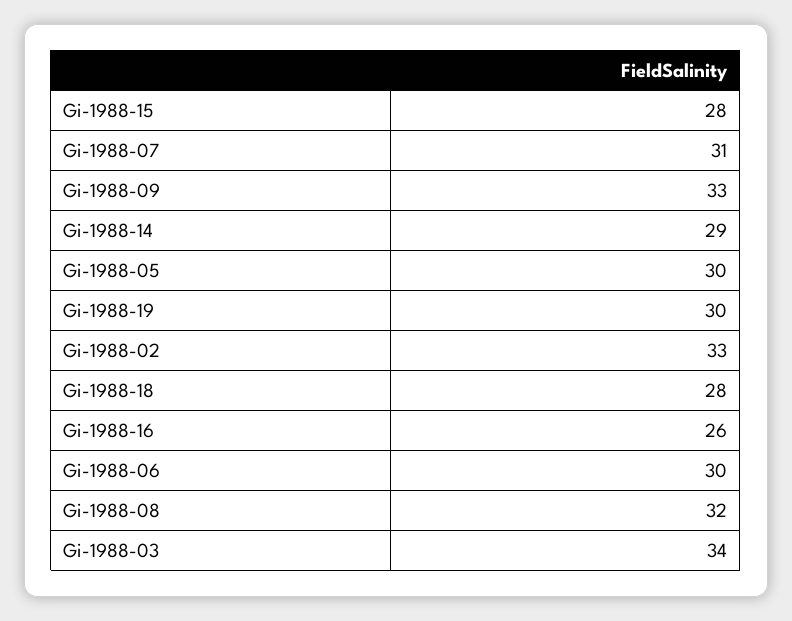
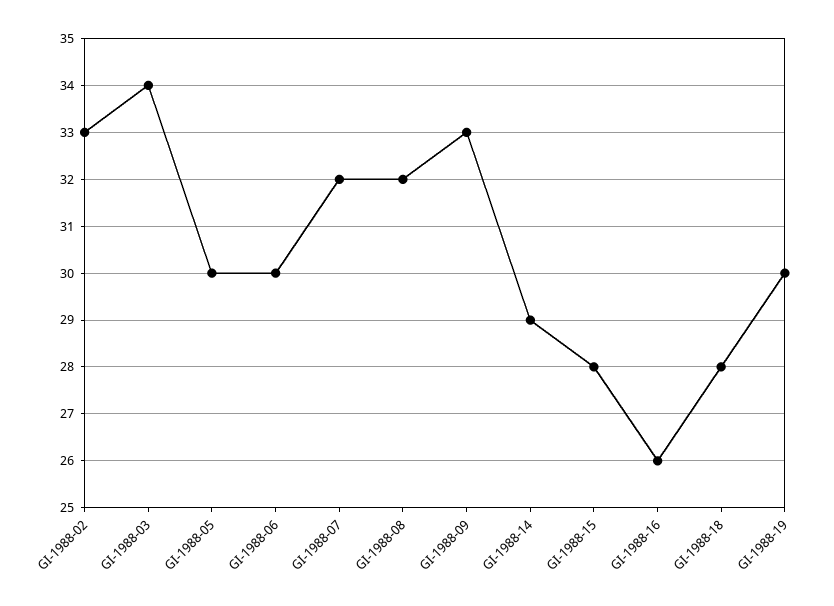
Gi-1988-07: 31 -> 32

